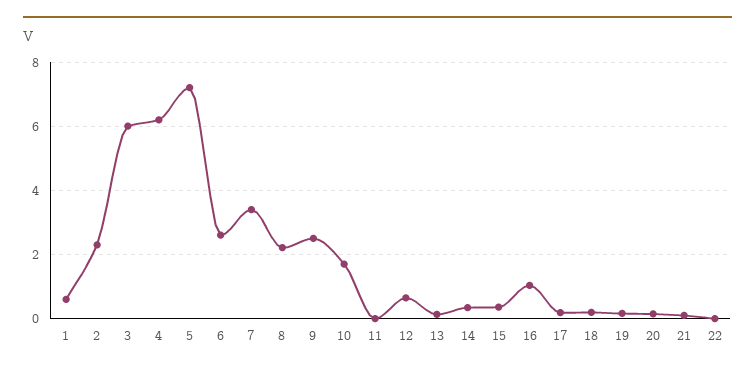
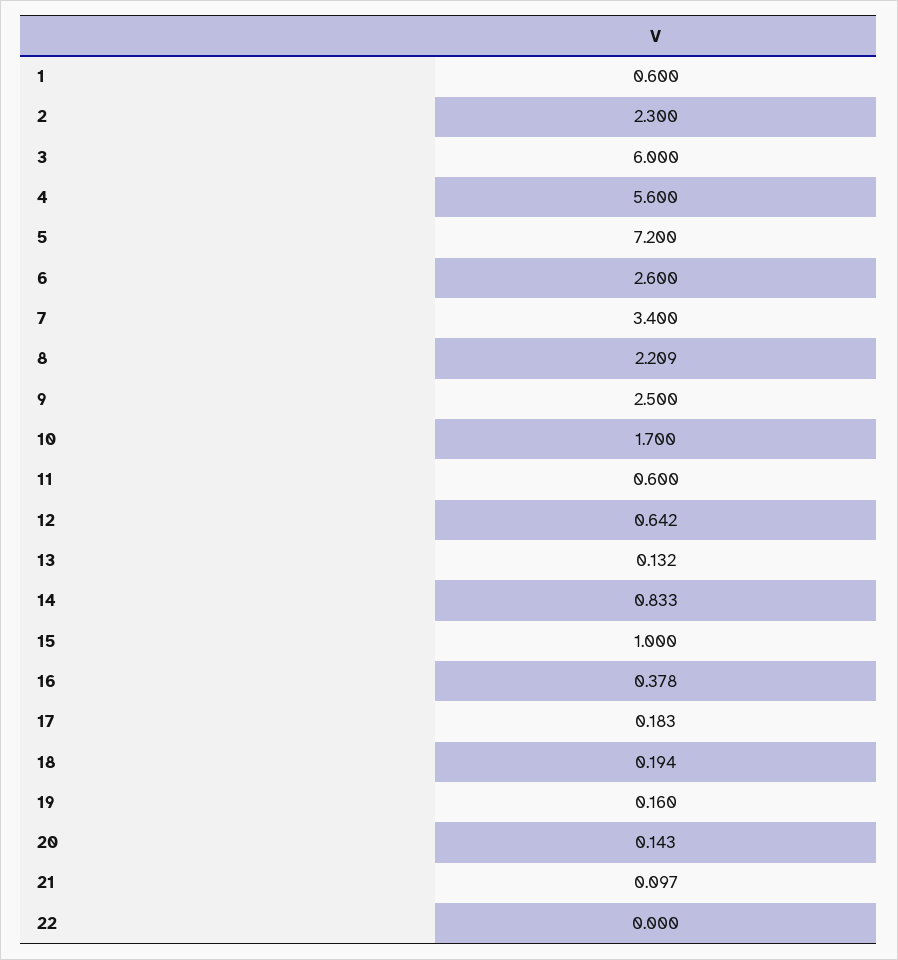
4: 6.2 -> 5.6
11: 0 -> 0.6
14: 0.4 -> 0.833
15: 0.4 -> 1
16: 1 -> 0.378

